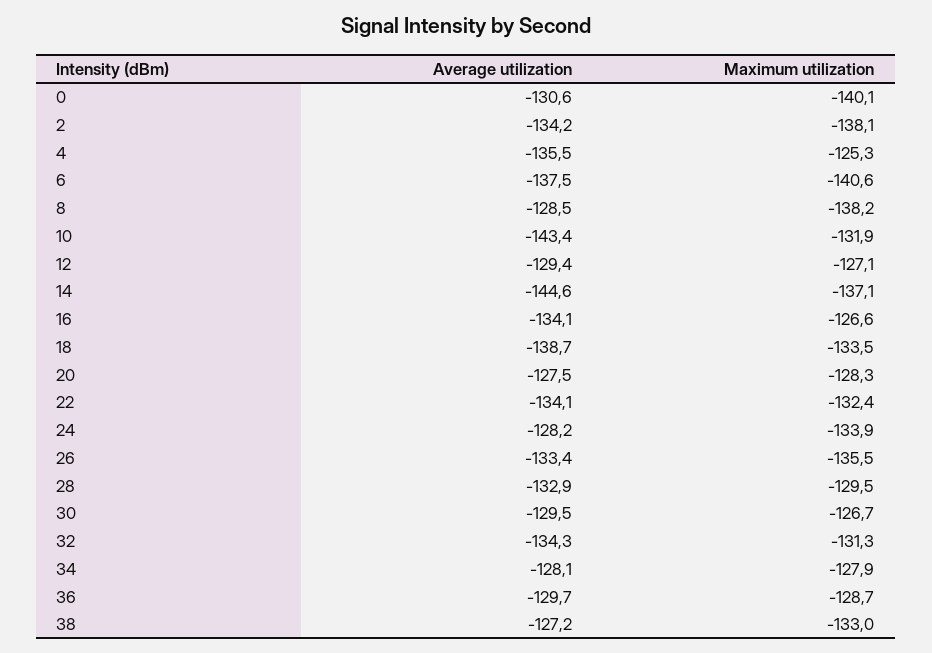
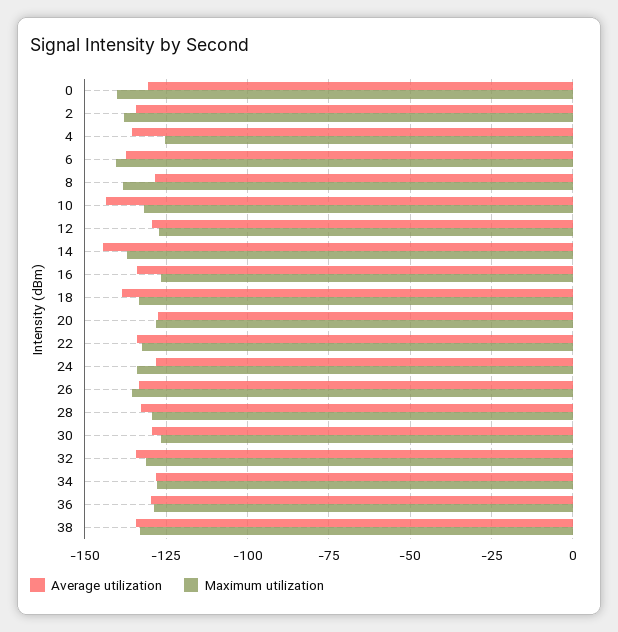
Average utilization, 38: -127.2 -> -135

